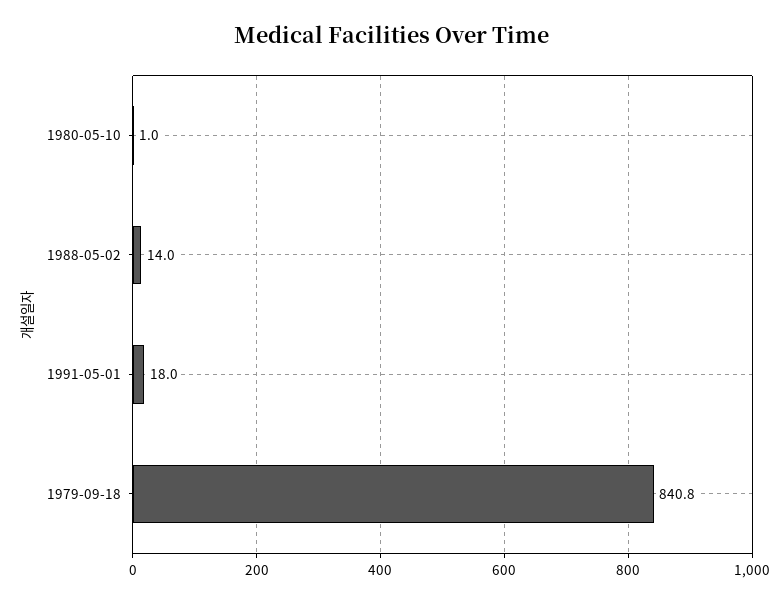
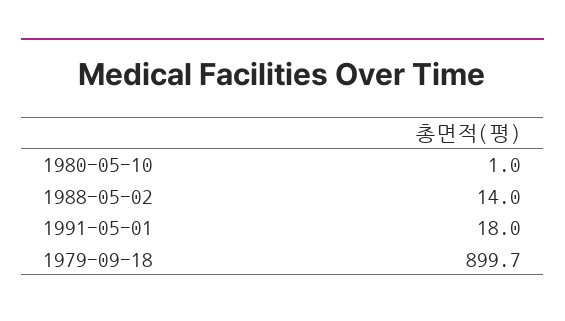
1979-09-18: 840.8 -> 899.7

